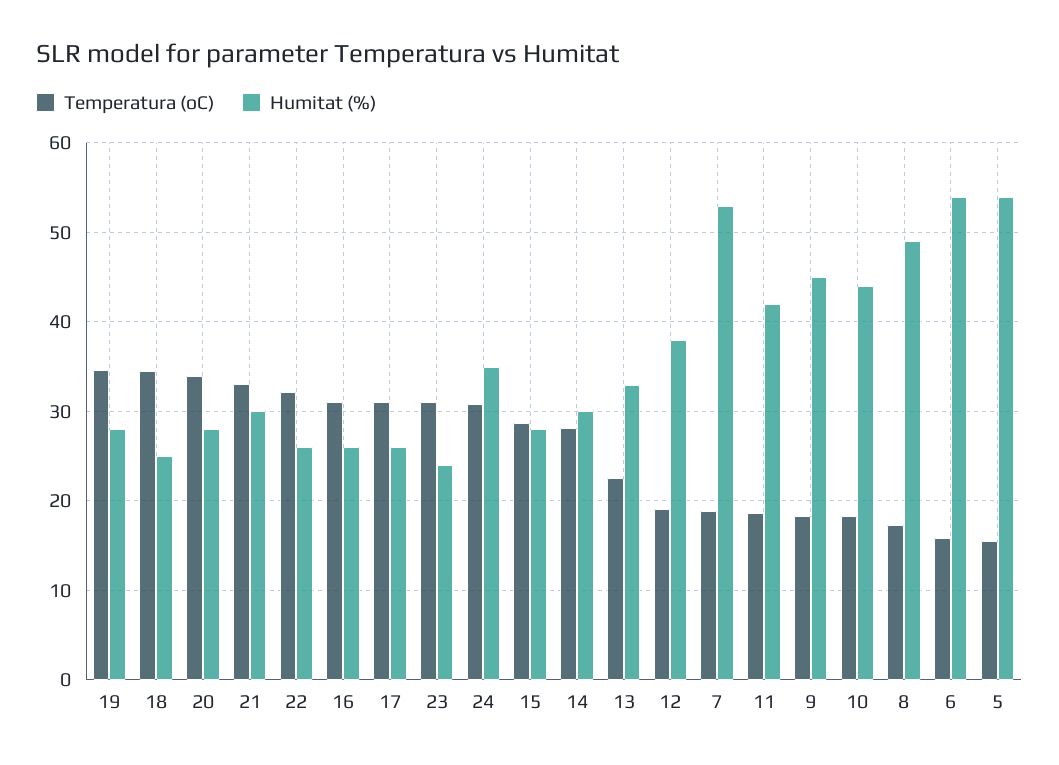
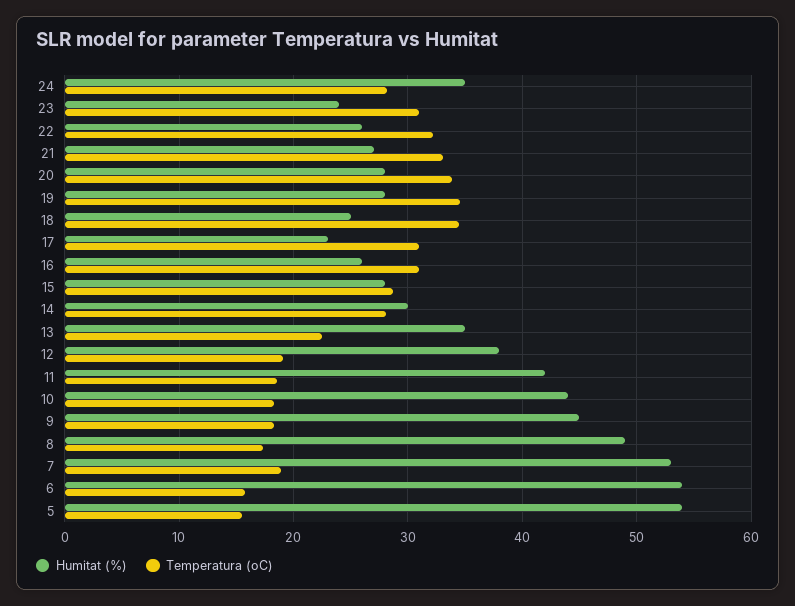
Humitat (%), 21: 30 -> 27
Humitat (%), 17: 26 -> 23
Temperatura (oC), 24: 31 -> 28
Humitat (%), 13: 33 -> 35

